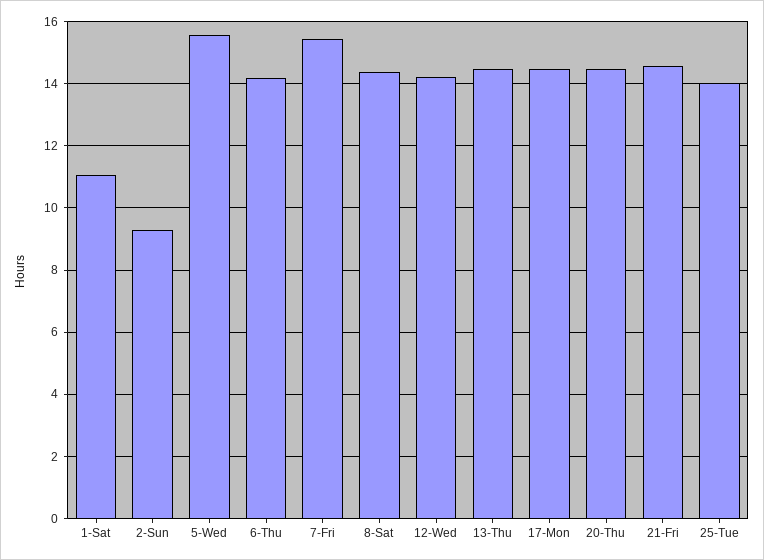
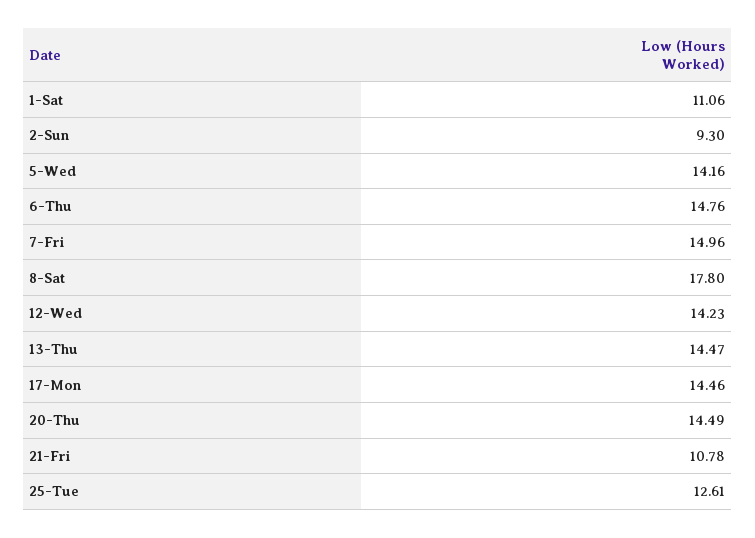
5-Wed: 15.6 -> 14.16
6-Thu: 14.2 -> 14.76
7-Fri: 15.4 -> 14.96
8-Sat: 14.4 -> 17.8
21-Fri: 14.6 -> 10.78
25-Tue: 14 -> 12.61

